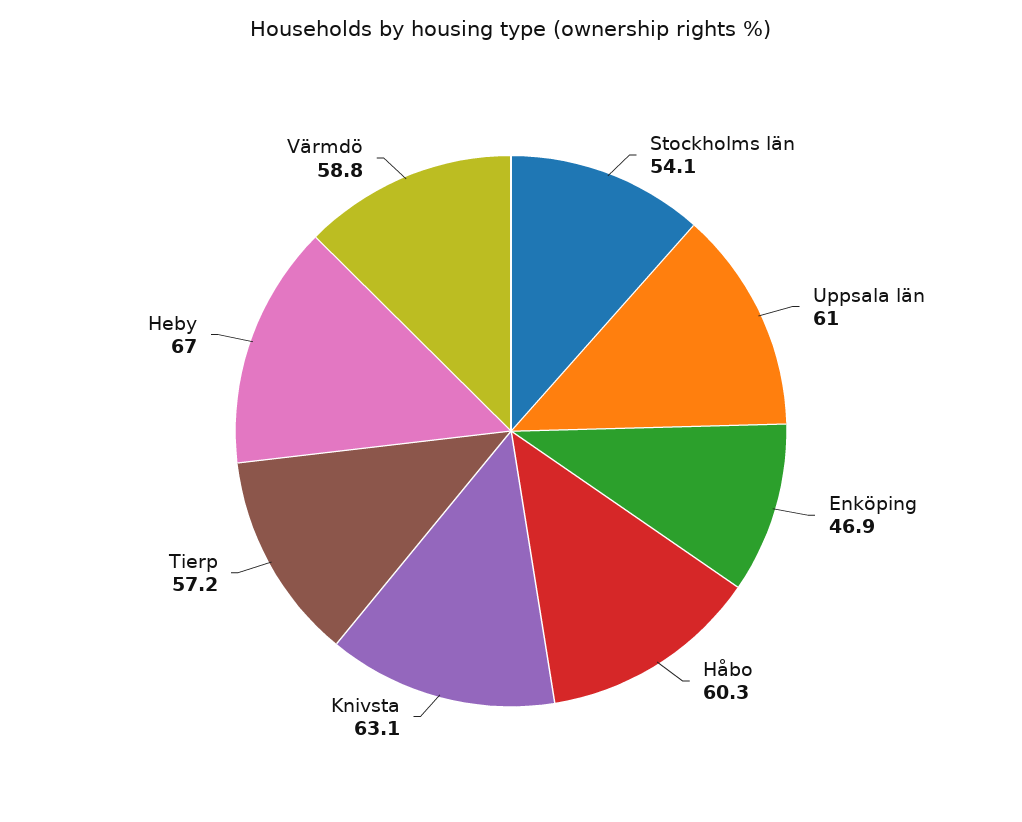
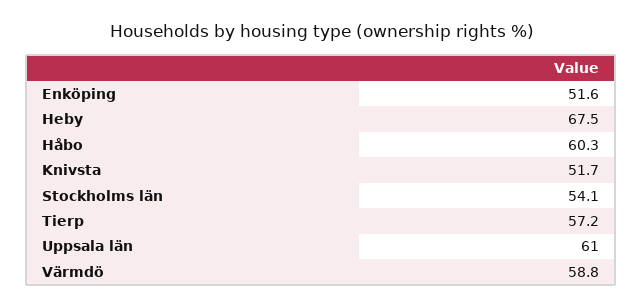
Enköping: 46.9 -> 51.6
Knivsta: 63.1 -> 51.7
Heby: 67 -> 67.5

